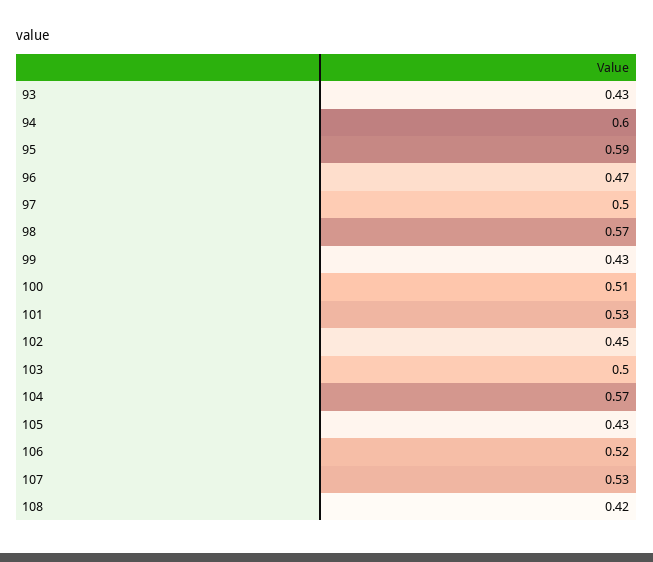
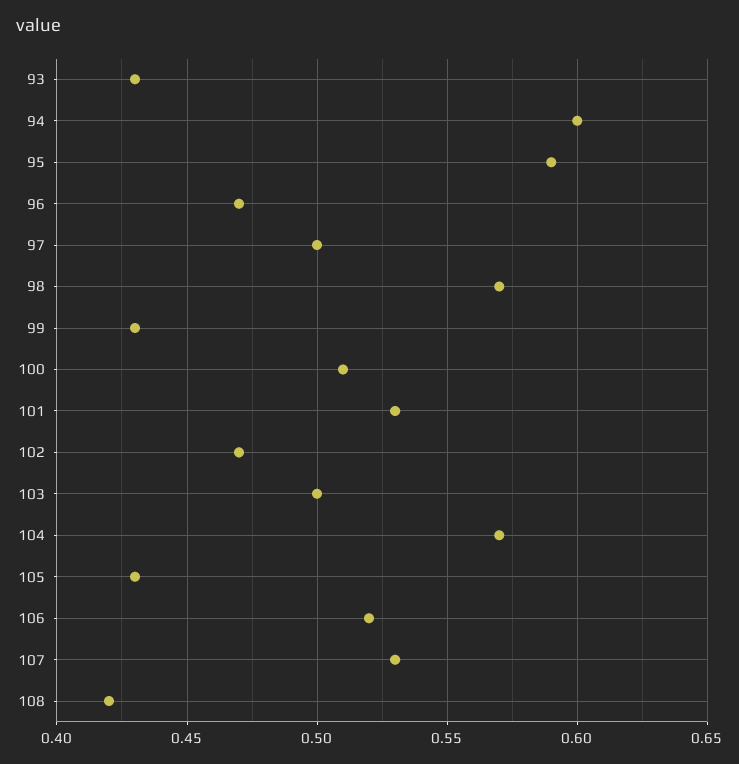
102: 0.45 -> 0.47

